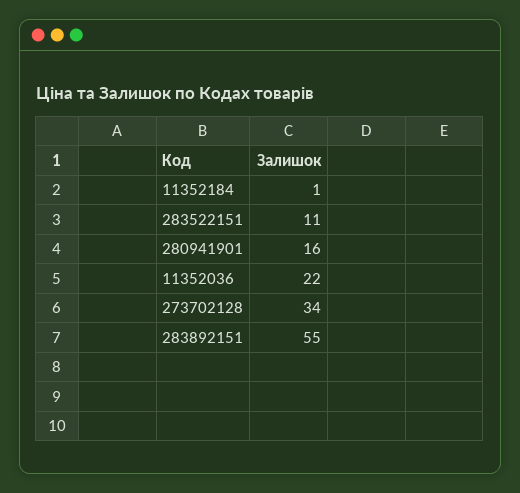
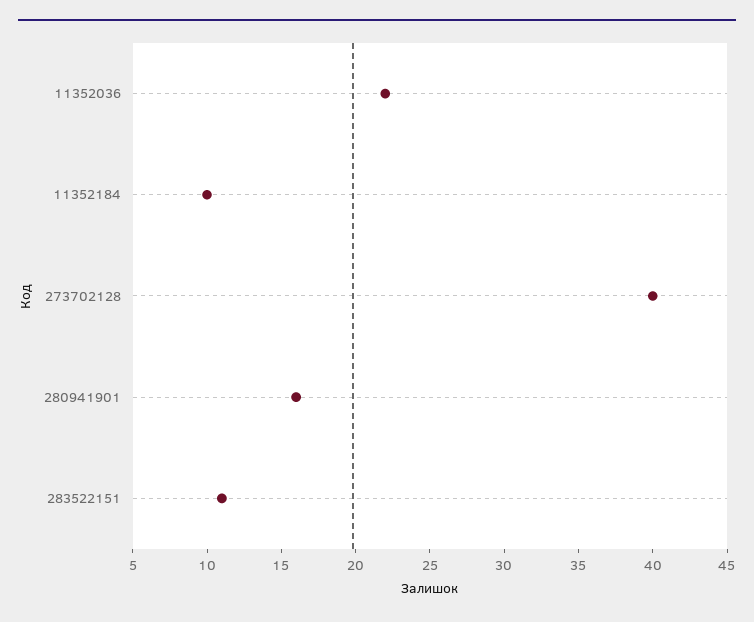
11352184: 1 -> 10
273702128: 34 -> 40
283892151: 55 -> none

